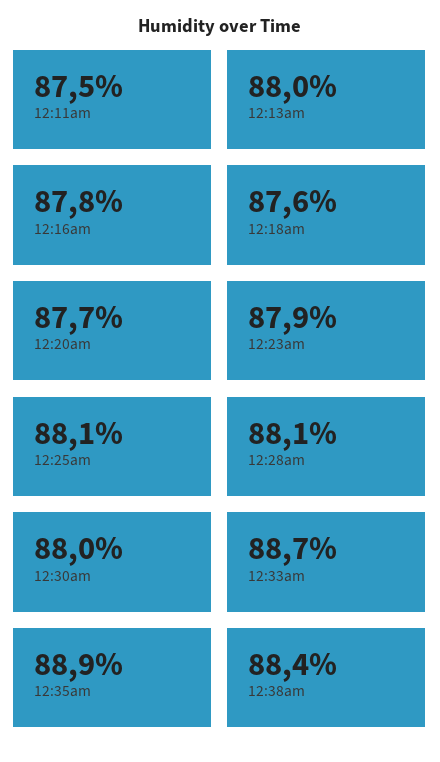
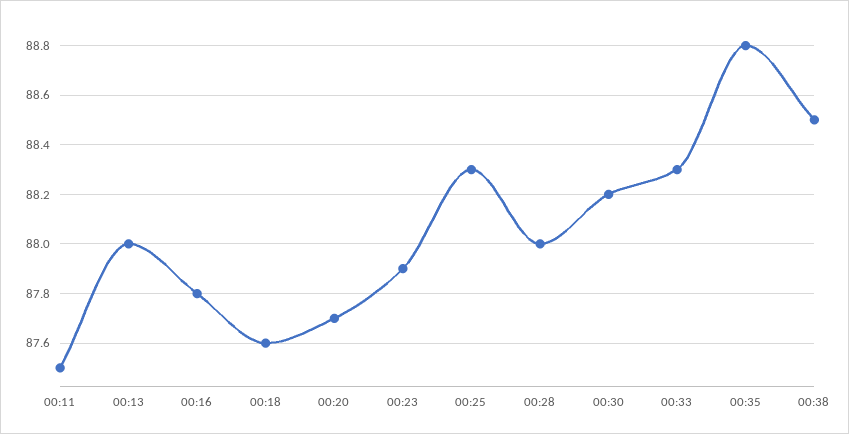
12:25am: 88.1 -> 88.3
12:28am: 88.1 -> 88
12:30am: 88 -> 88.2
12:33am: 88.7 -> 88.3
12:35am: 88.9 -> 88.8
12:38am: 88.4 -> 88.5

